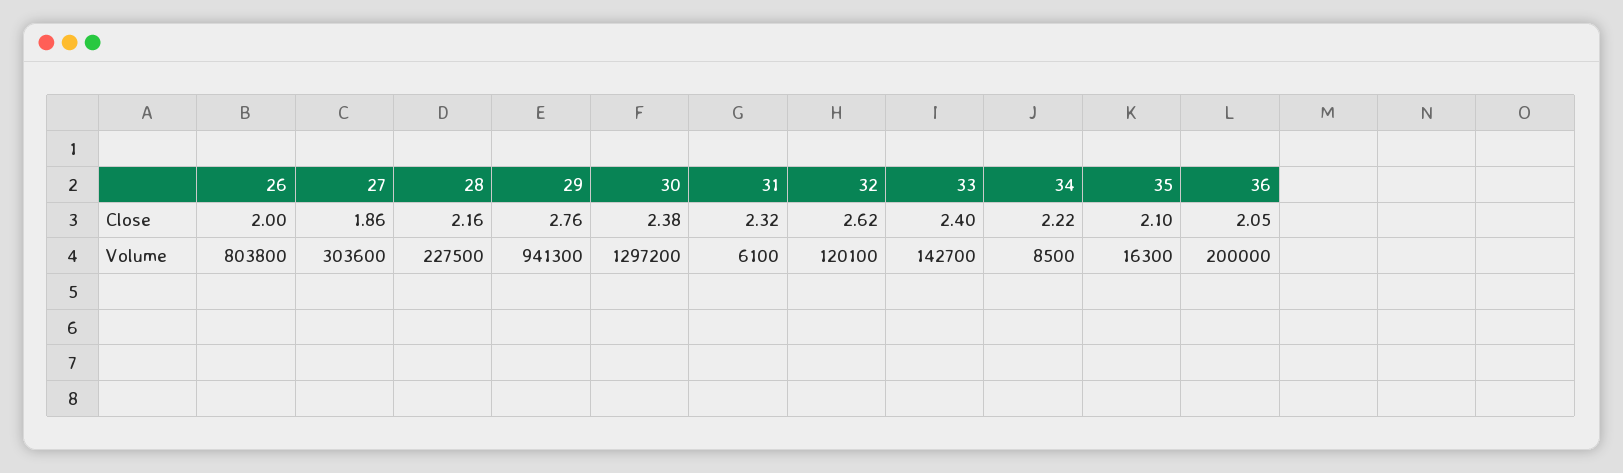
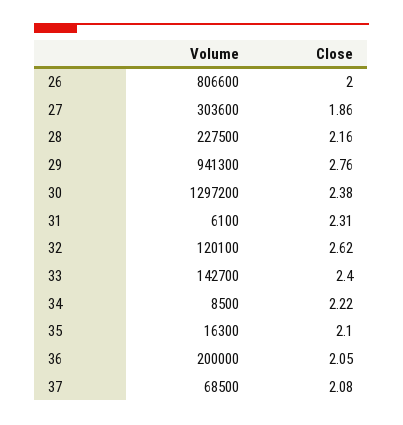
31, Close: 2.32 -> 2.31
26, Volume: 803800 -> 806600
37, Volume: none -> 68500
37, Close: none -> 2.08

